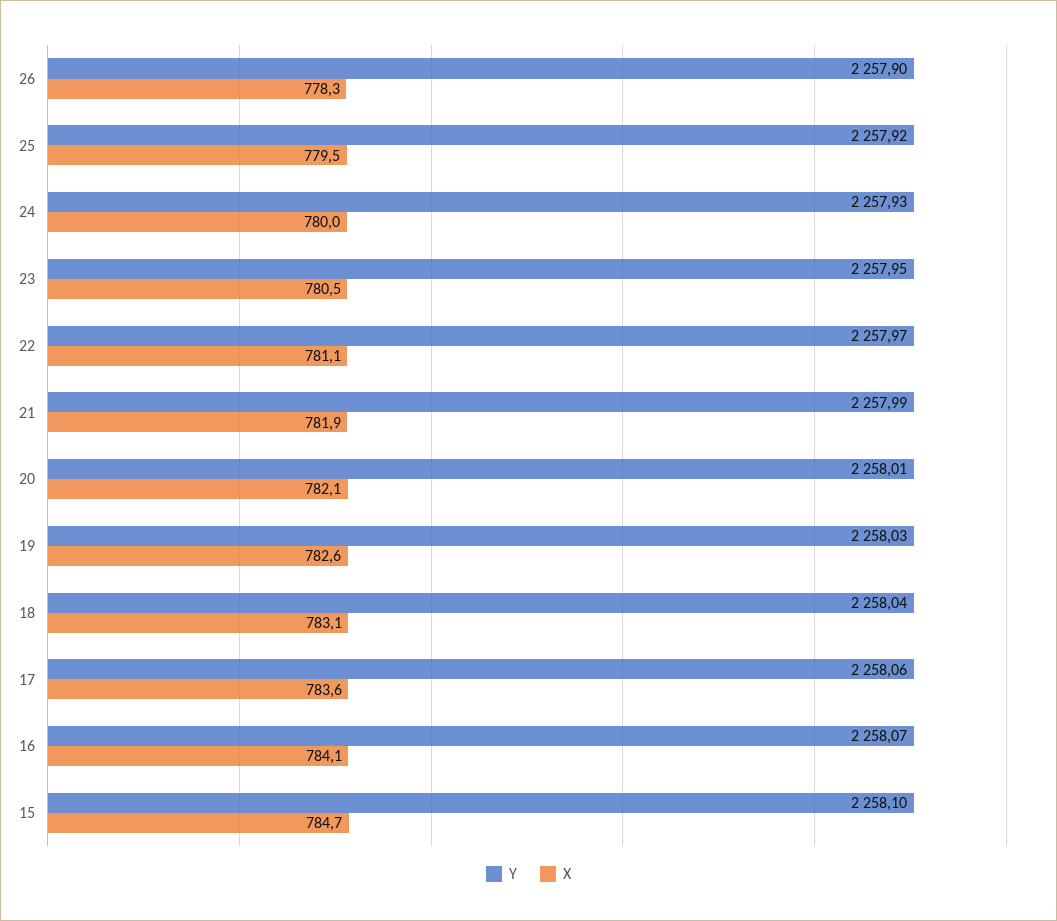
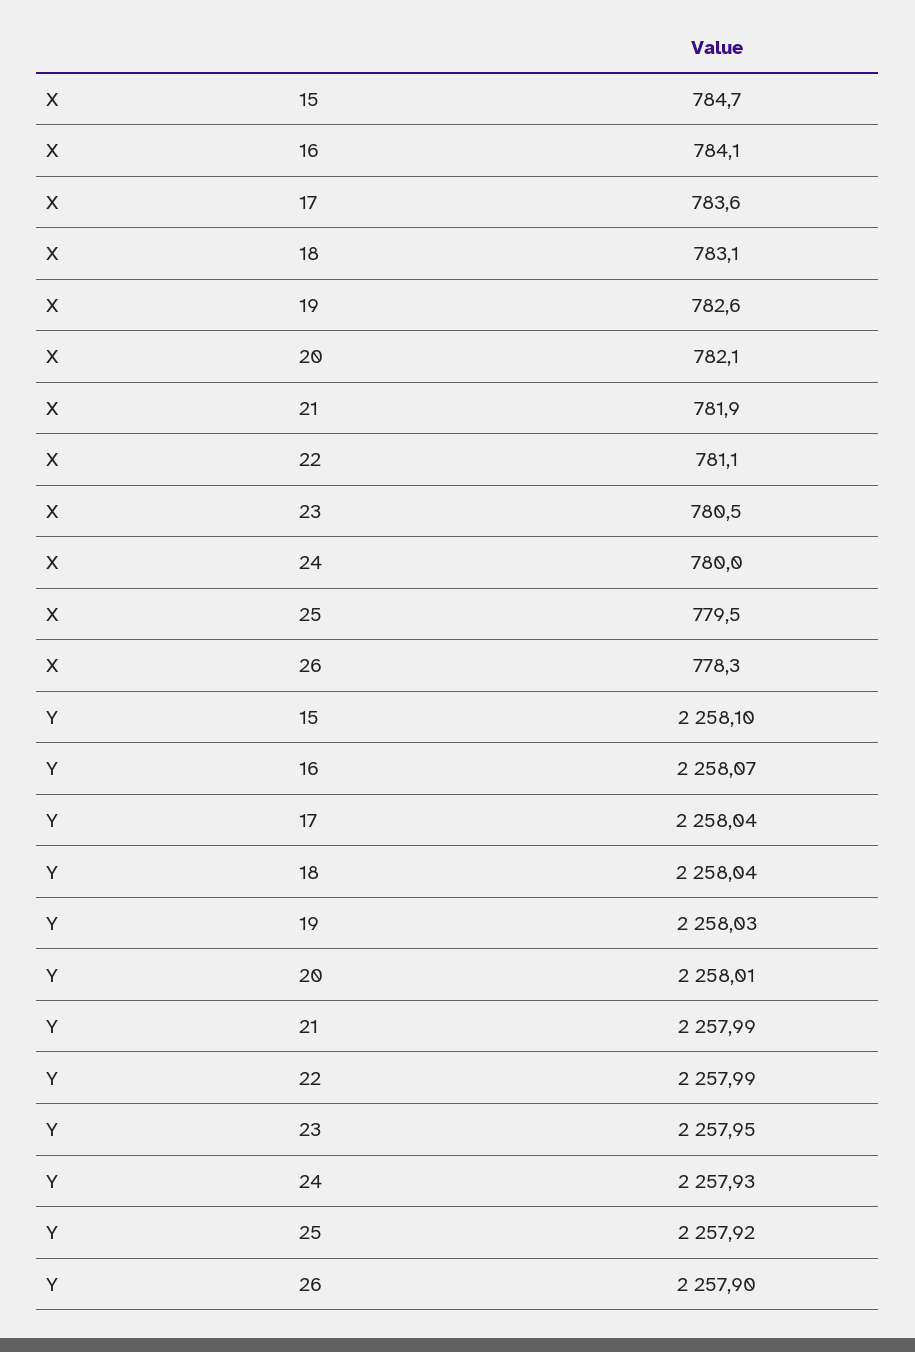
Y, 22: 2257.97 -> 2257.99
Y, 17: 2258.06 -> 2258.04

